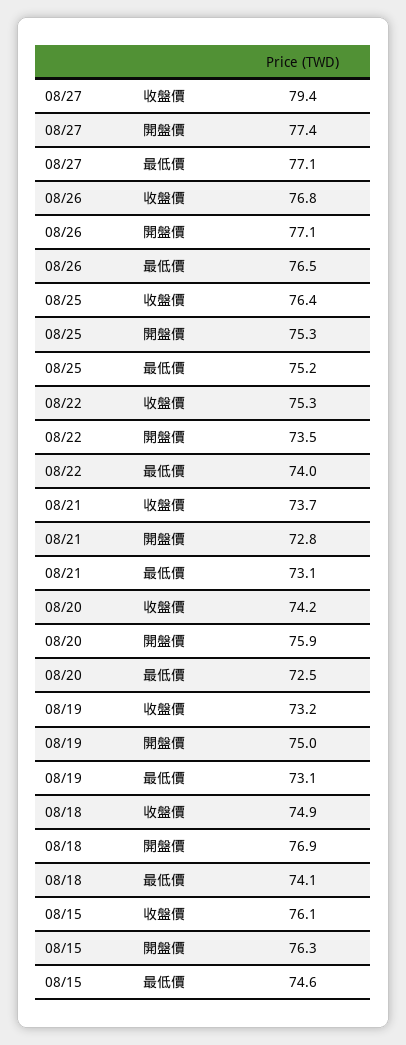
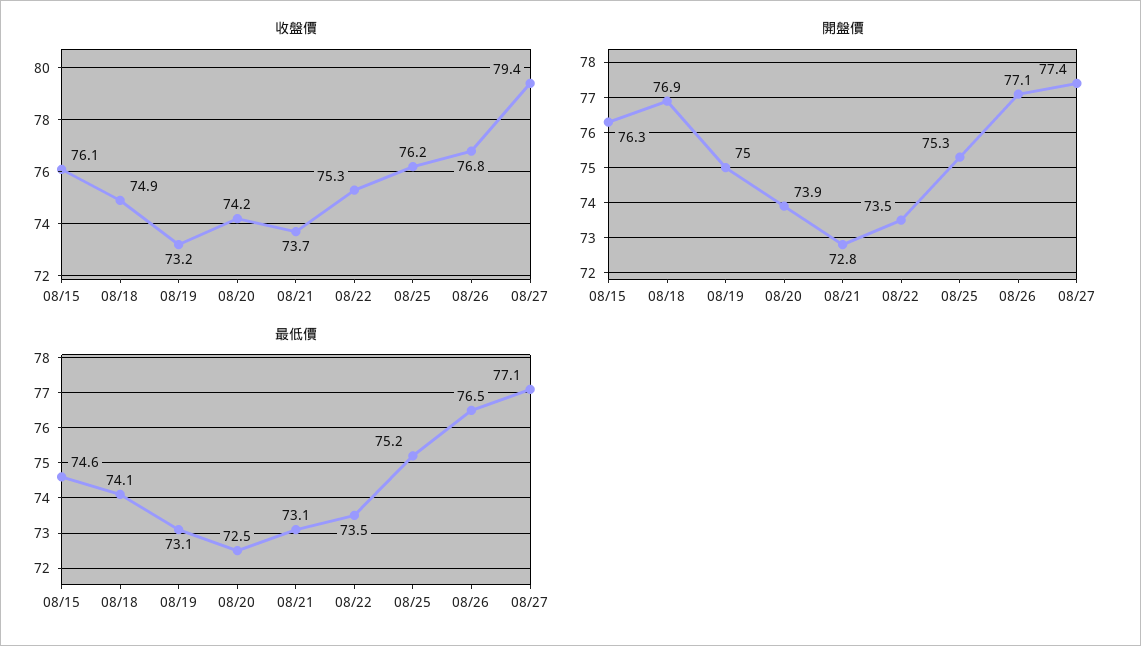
收盤價, 08/25: 76.4 -> 76.2
最低價, 08/22: 74 -> 73.5
開盤價, 08/20: 75.9 -> 73.9

